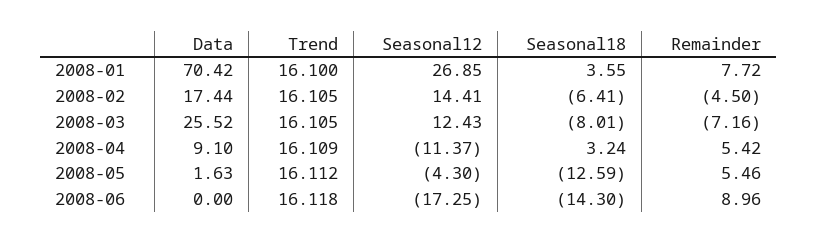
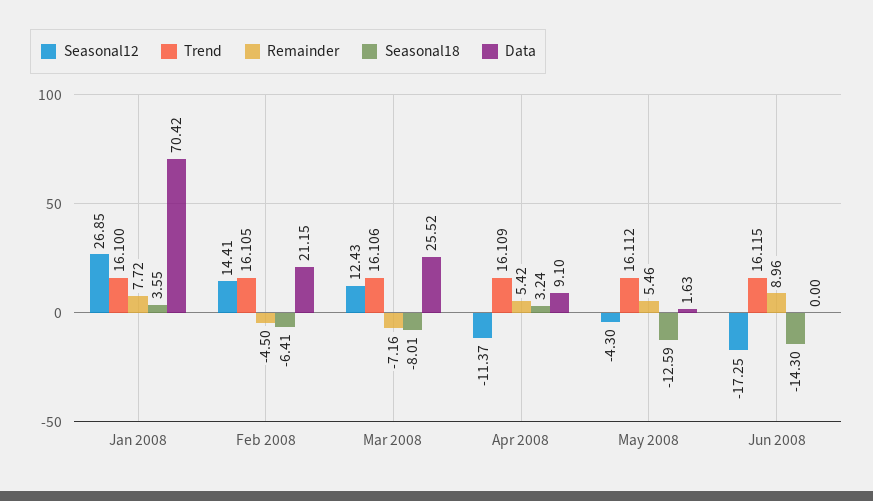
Data, 2008-02: 17.44 -> 21.15
Trend, 2008-03: 16.105 -> 16.106
Trend, 2008-06: 16.118 -> 16.115

